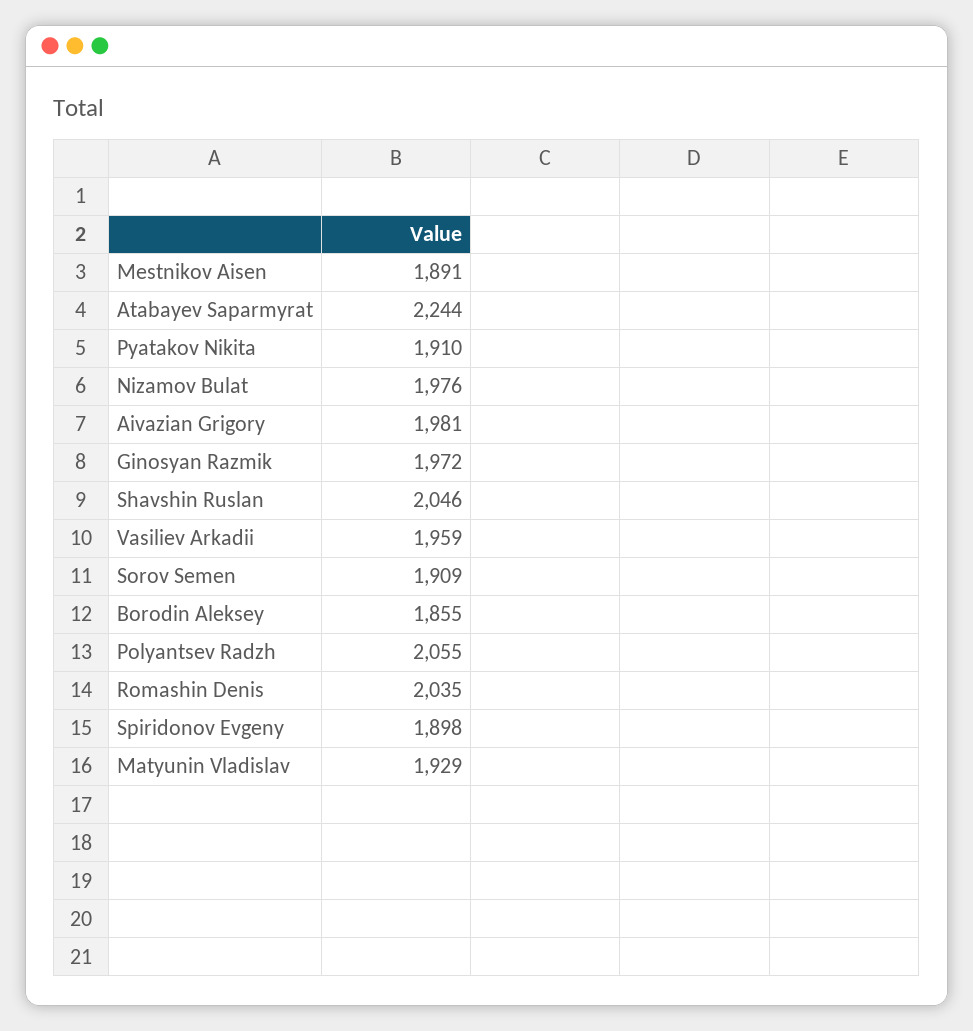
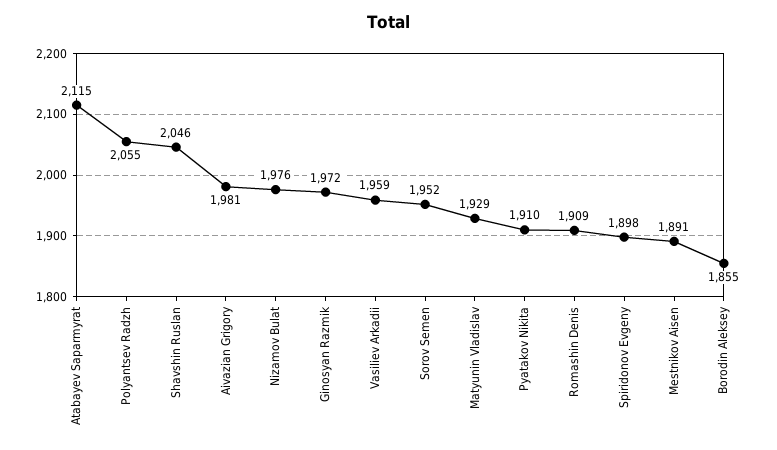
Atabayev Saparmyrat: 2244 -> 2115
Sorov Semen: 1909 -> 1952
Romashin Denis: 2035 -> 1909

